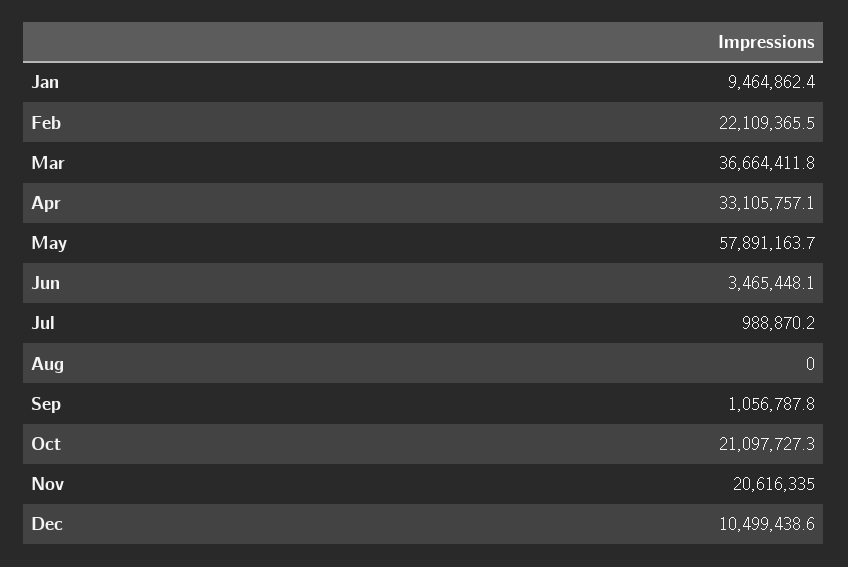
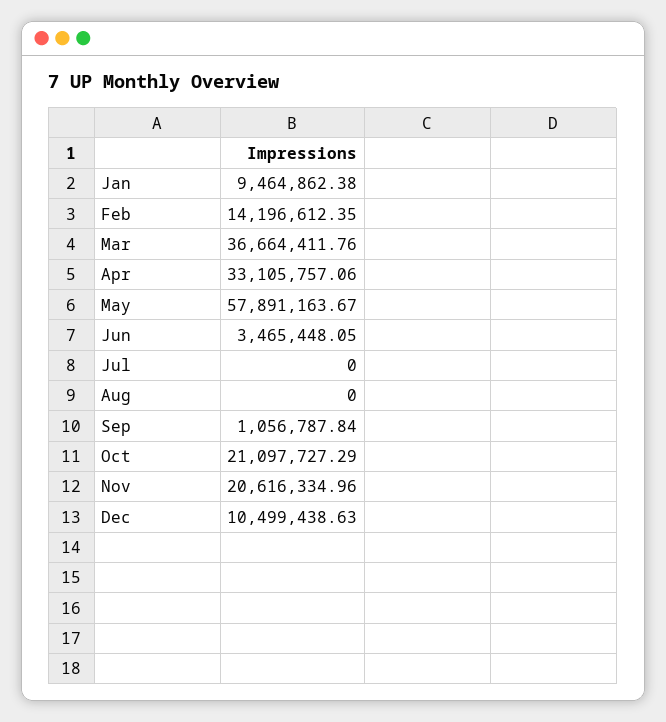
Feb: 22109365.5 -> 14196612.35
Jul: 988870.2 -> 0

